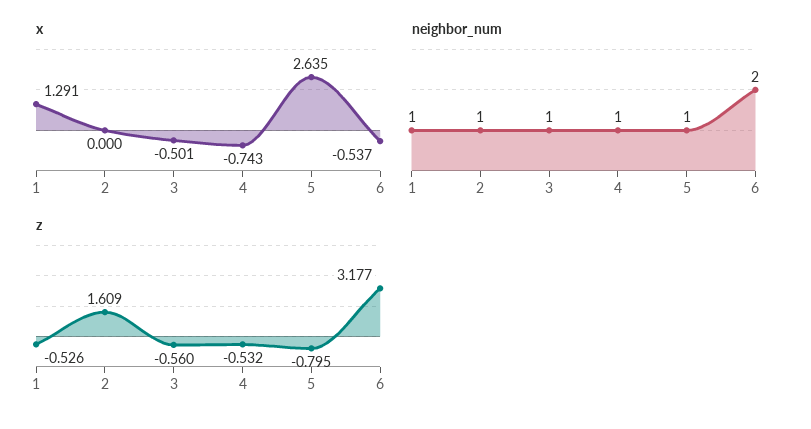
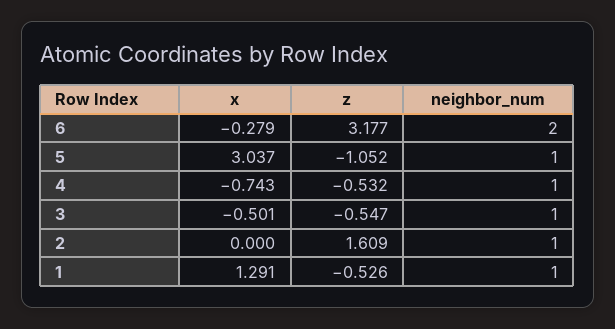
x, 5: 2.635 -> 3.037
x, 6: -0.537 -> -0.279
z, 3: -0.56 -> -0.547
z, 5: -0.795 -> -1.052

